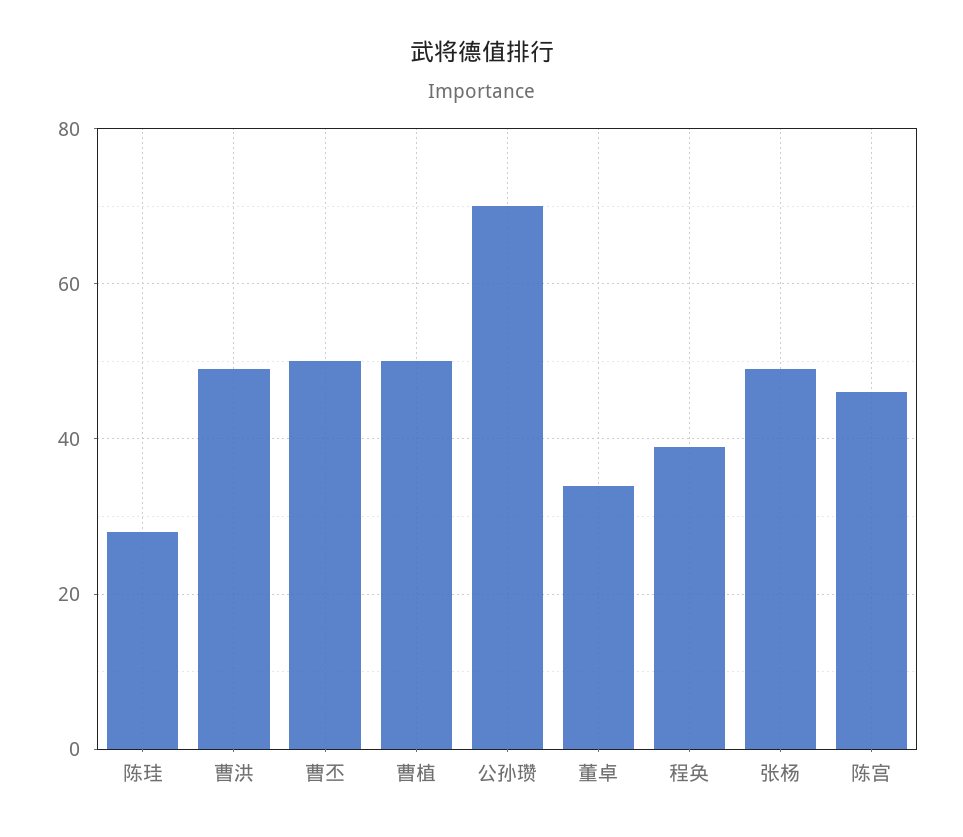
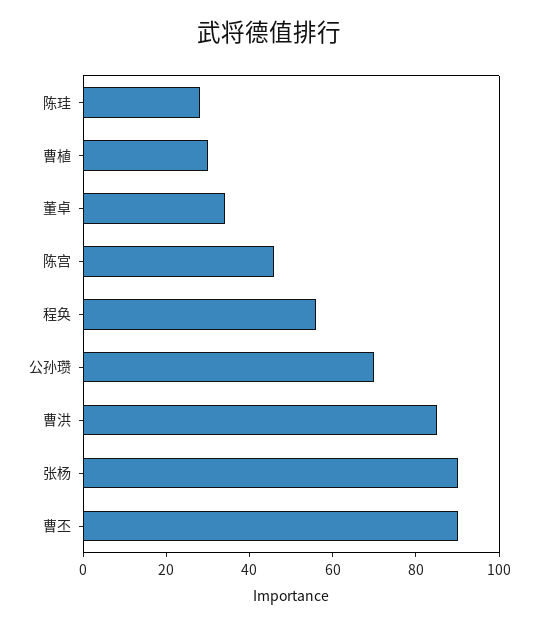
曹洪: 50 -> 85
曹丕: 50 -> 90
曹植: 50 -> 30
程奂: 40 -> 55
张杨: 50 -> 90

